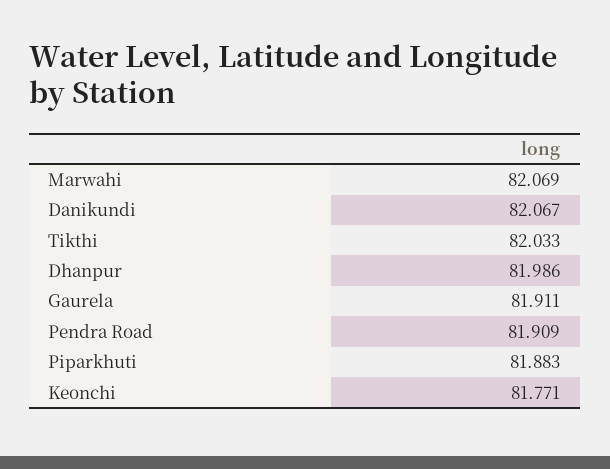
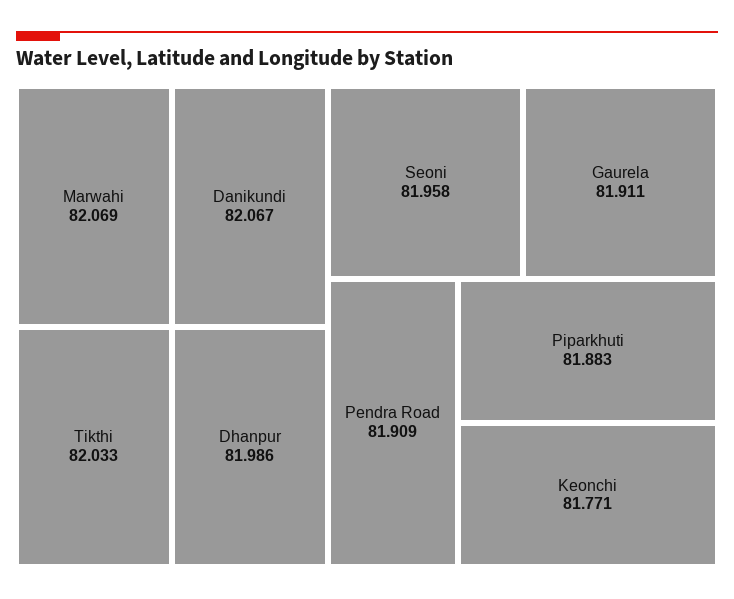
Seoni: none -> 81.958

